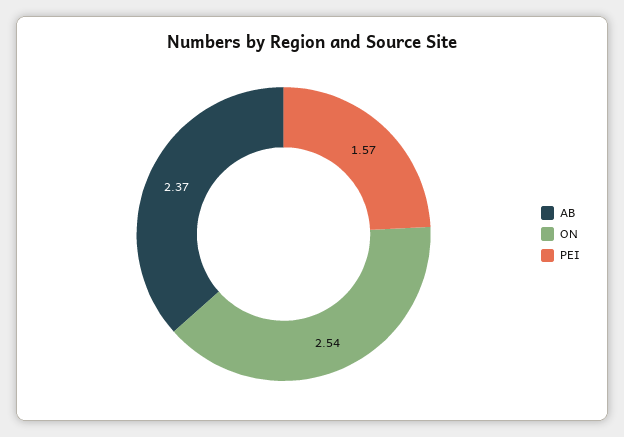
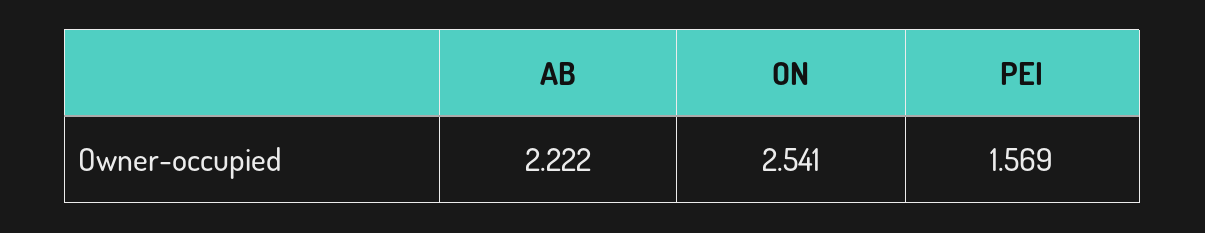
AB: 2.37 -> 2.222

